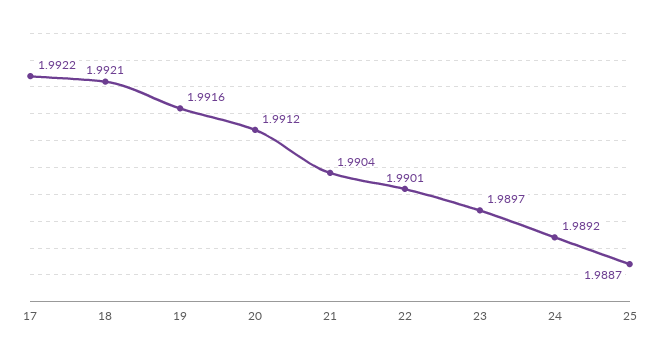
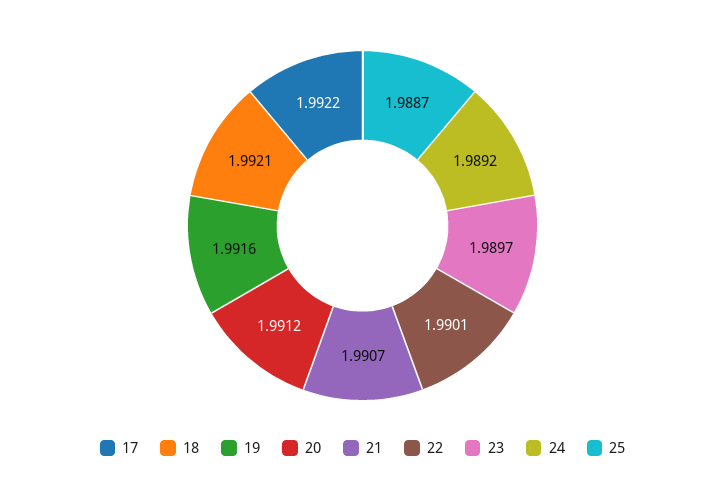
21: 1.9904 -> 1.9907

